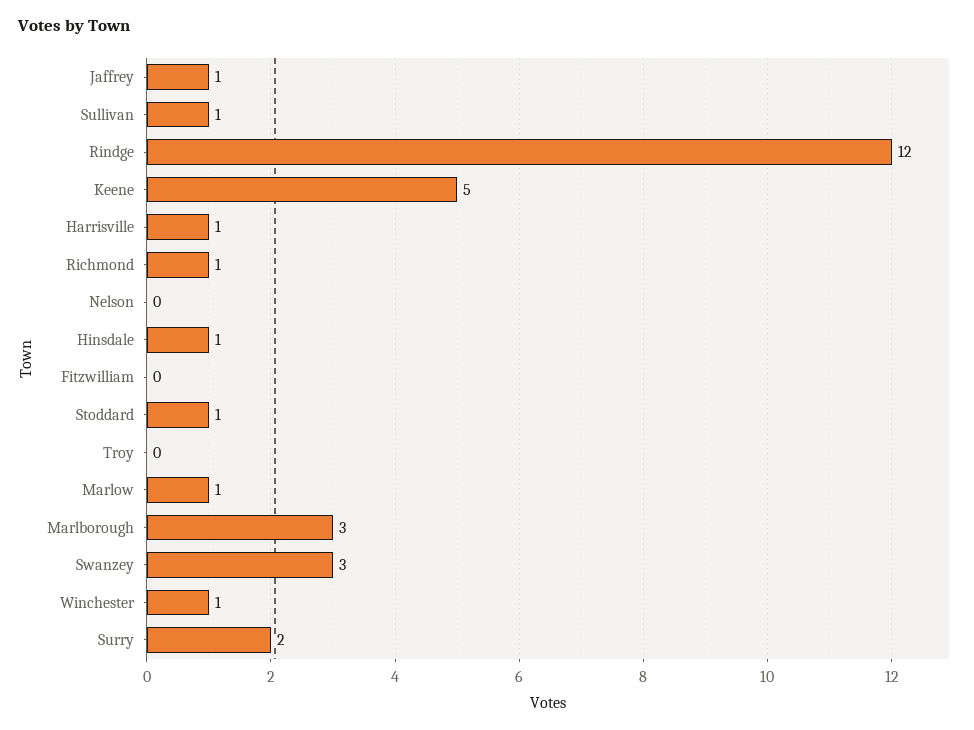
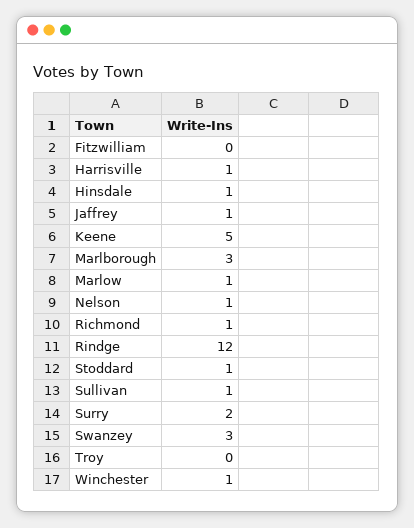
Nelson: 0 -> 1

